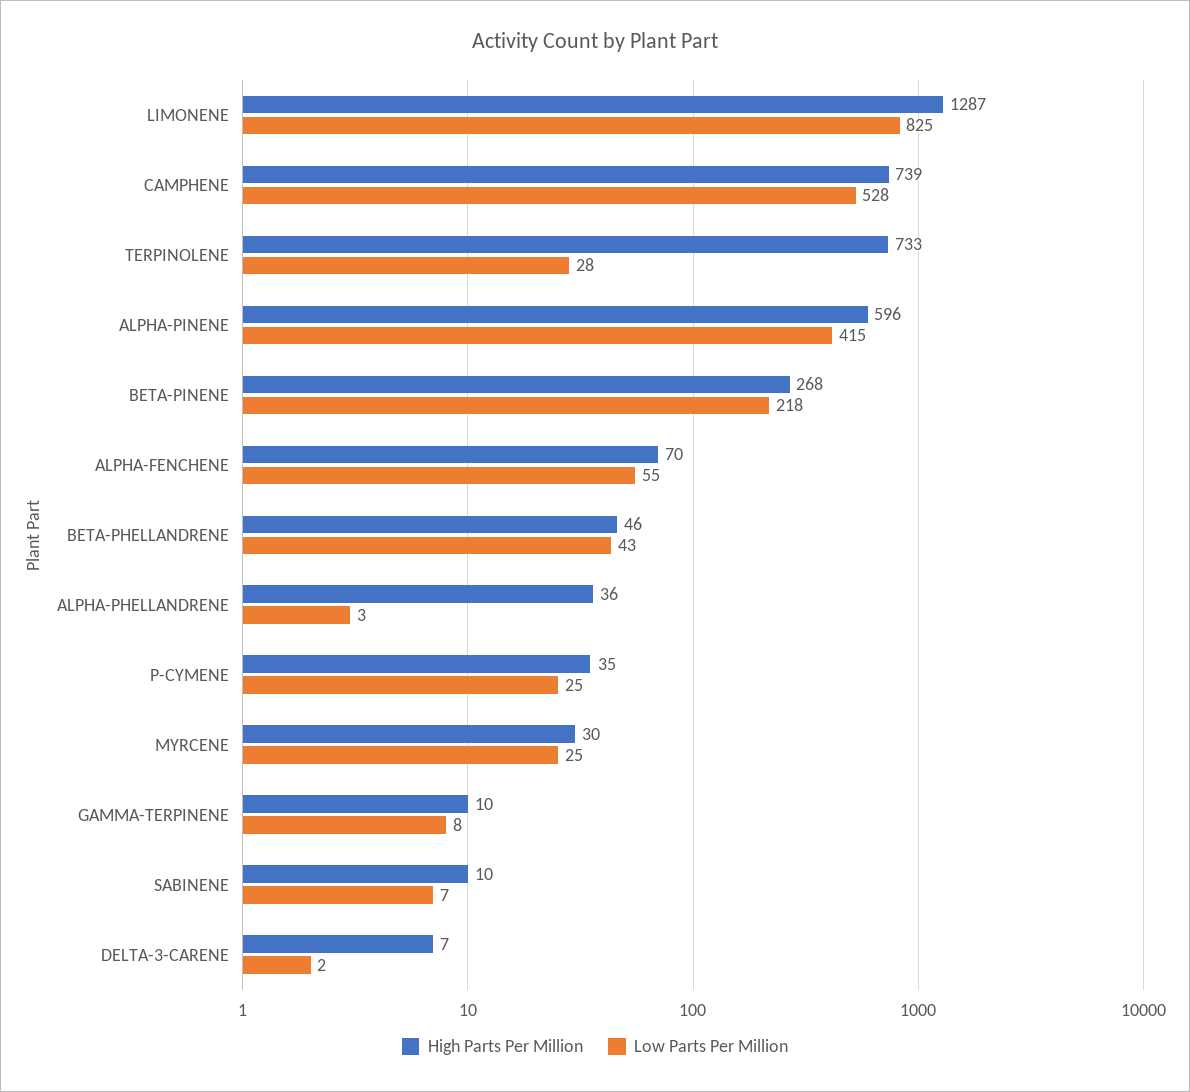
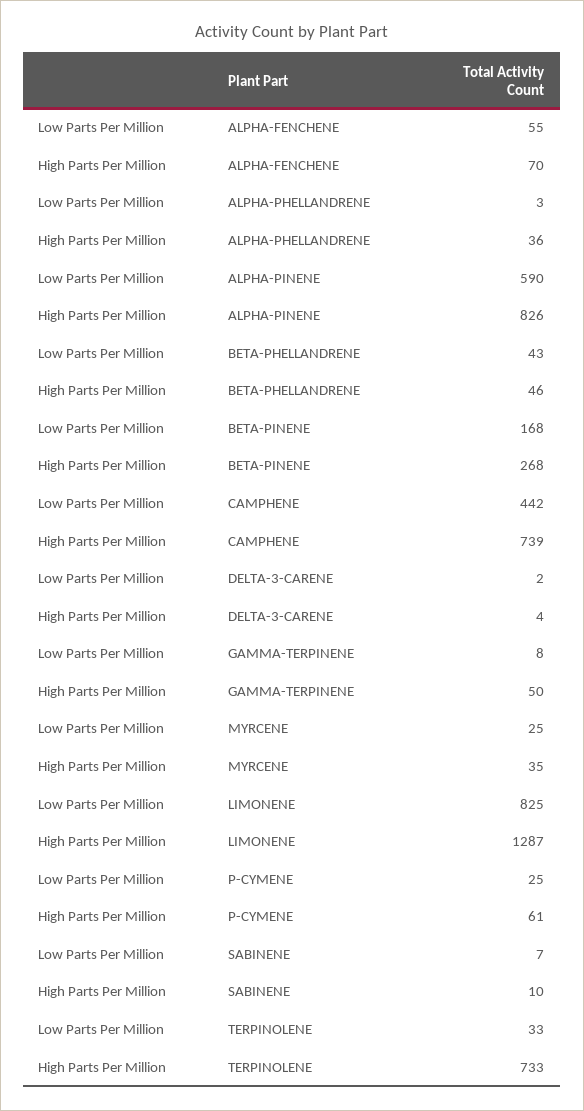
Low Parts Per Million, CAMPHENE: 528 -> 442
Low Parts Per Million, TERPINOLENE: 28 -> 33
High Parts Per Million, ALPHA-PINENE: 596 -> 826
Low Parts Per Million, ALPHA-PINENE: 415 -> 590
Low Parts Per Million, BETA-PINENE: 218 -> 168
High Parts Per Million, P-CYMENE: 35 -> 61
High Parts Per Million, MYRCENE: 30 -> 35
High Parts Per Million, GAMMA-TERPINENE: 10 -> 50
High Parts Per Million, DELTA-3-CARENE: 7 -> 4

